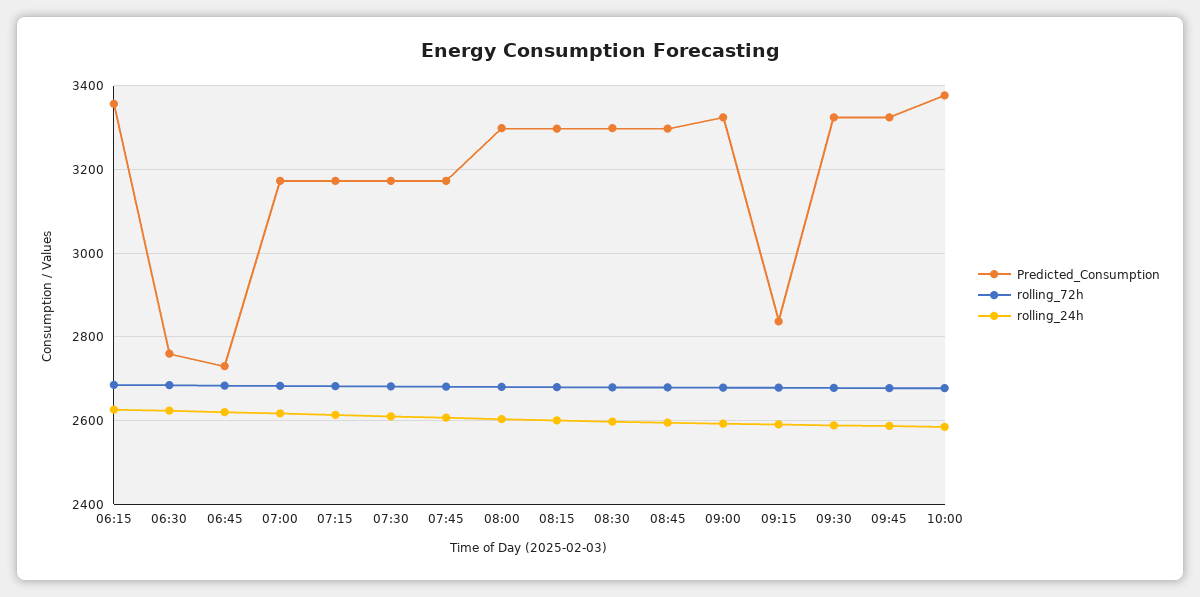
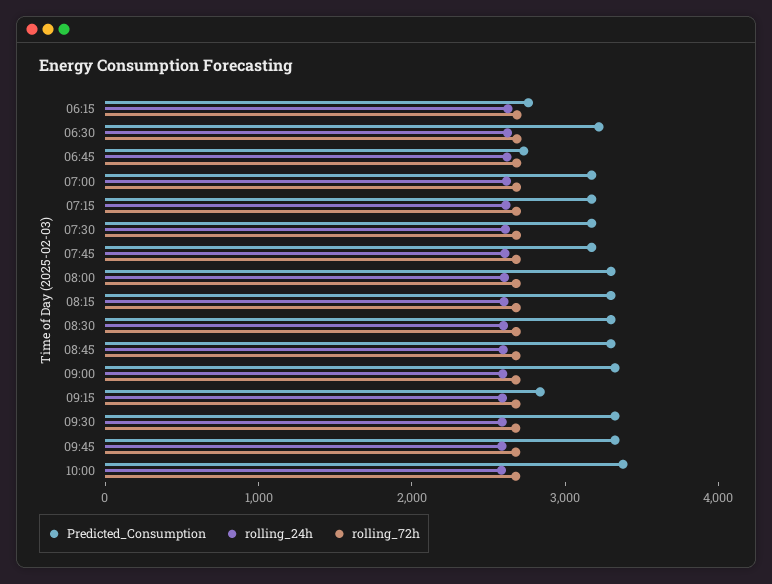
Predicted_Consumption, 06:15: 3360 -> 2800
Predicted_Consumption, 06:30: 2760 -> 3200

